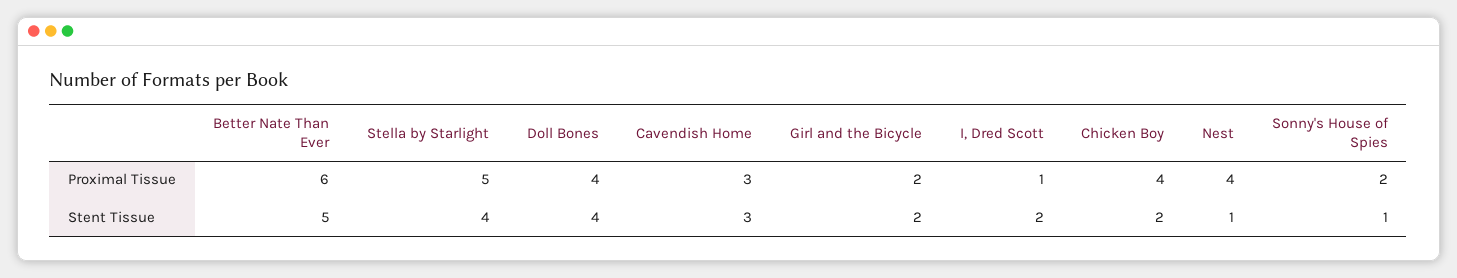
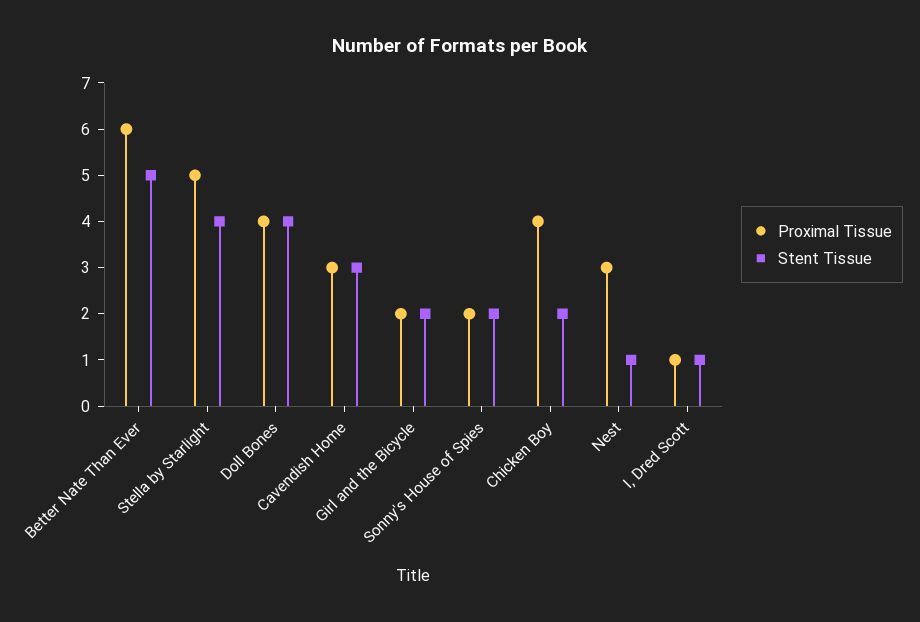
Proximal Tissue, Nest: 4 -> 3
Stent Tissue, I, Dred Scott: 2 -> 1
Stent Tissue, Sonny's House of Spies: 1 -> 2

